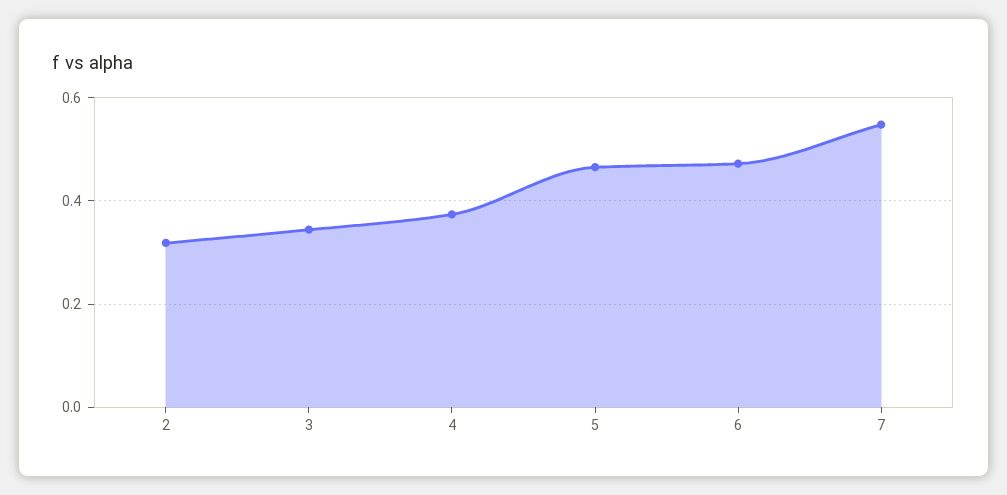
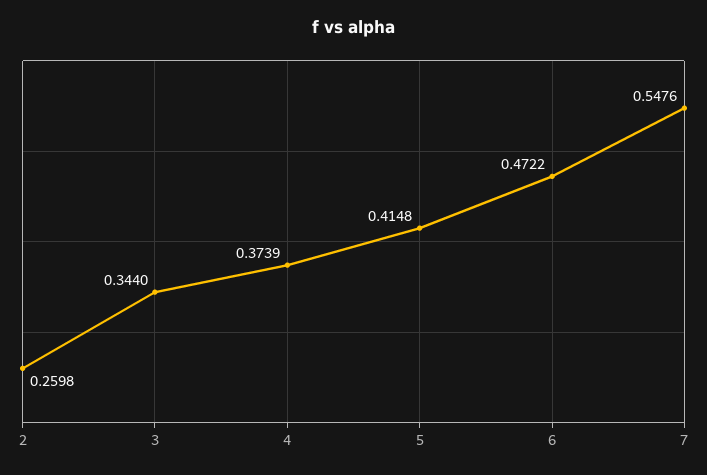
2: 0.32 -> 0.2598
5: 0.46 -> 0.4148

